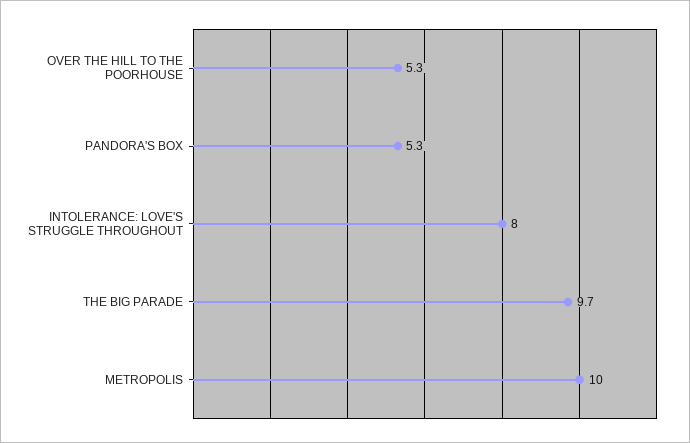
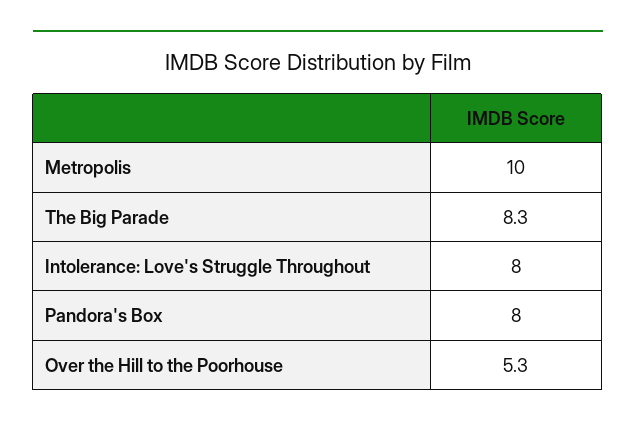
PANDORA'S BOX: 5.3 -> 8
THE BIG PARADE: 9.7 -> 8.3

